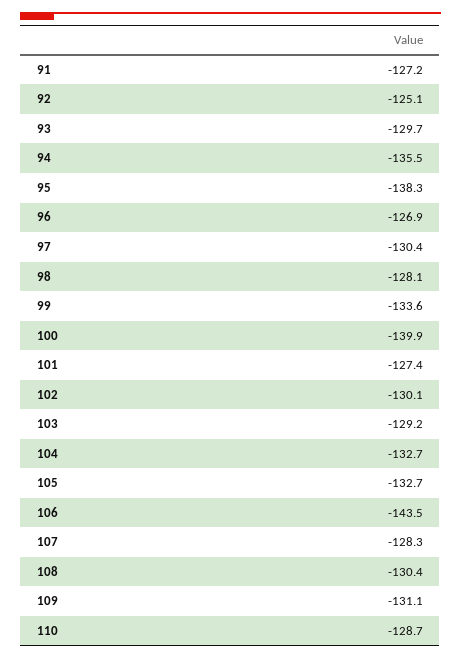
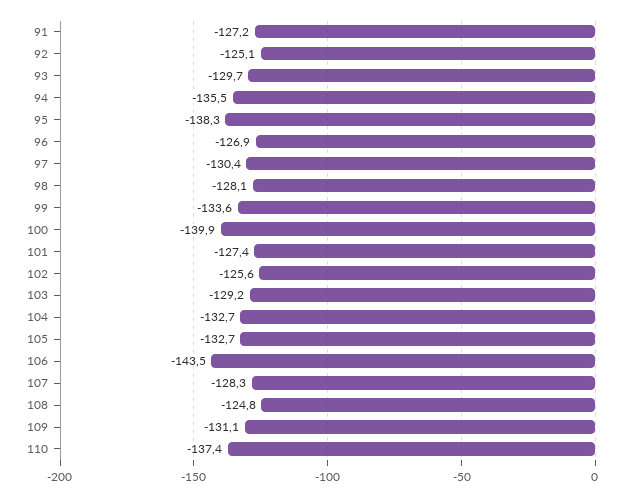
102: -130.1 -> -125.6
108: -130.4 -> -124.8
110: -128.7 -> -137.4

